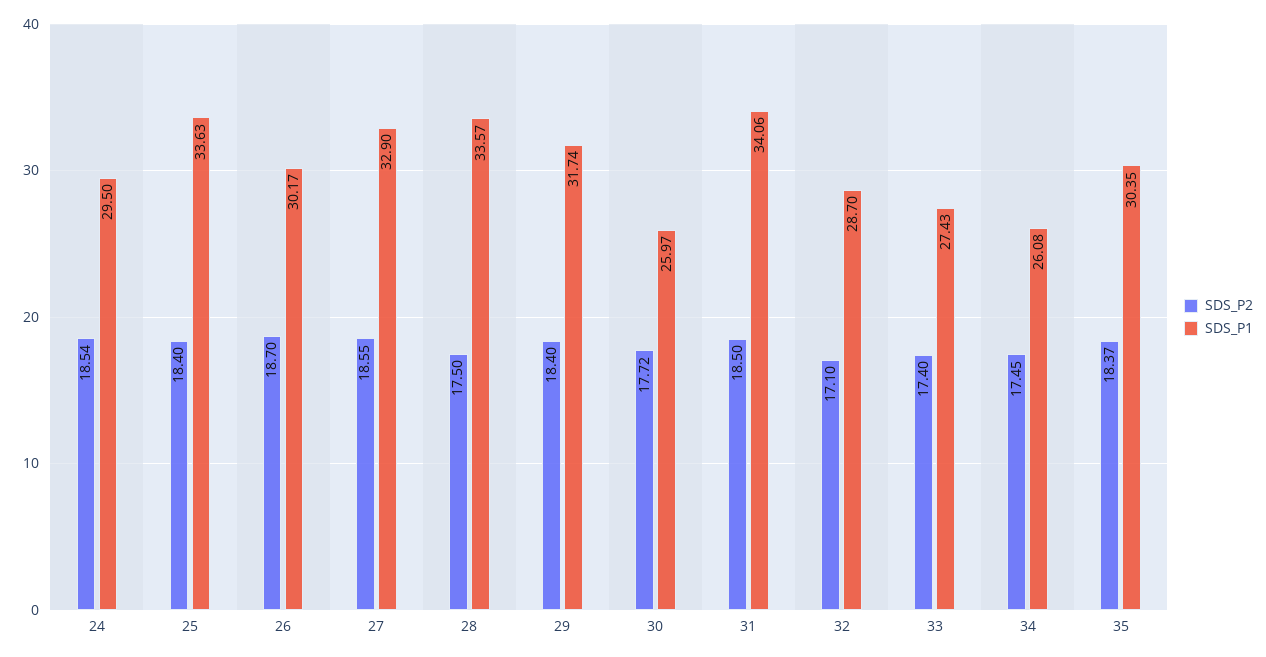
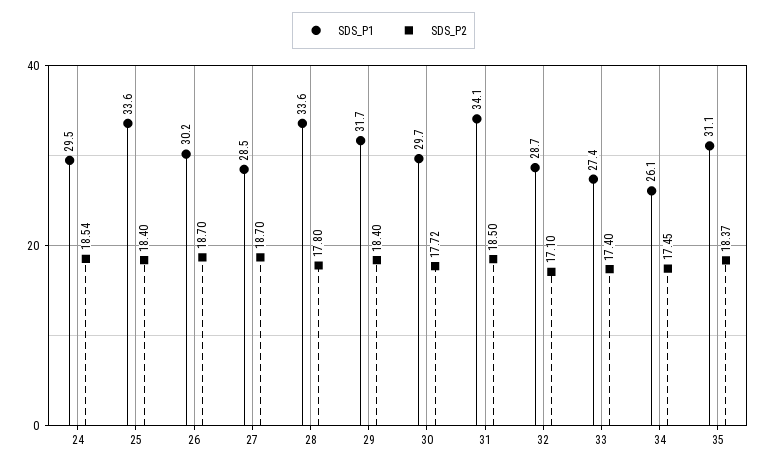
SDS_P2, 27: 18.55 -> 18.7
SDS_P1, 27: 32.9 -> 28.5
SDS_P2, 28: 17.5 -> 17.8
SDS_P1, 30: 25.97 -> 29.7
SDS_P1, 35: 30.35 -> 31.1

